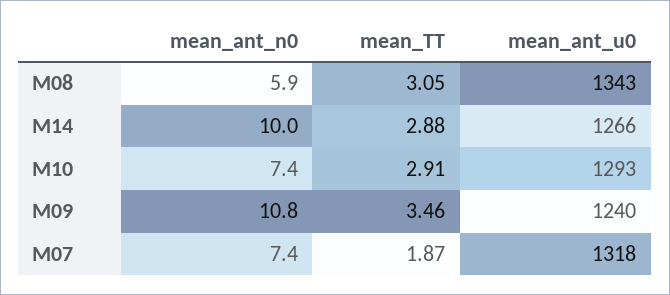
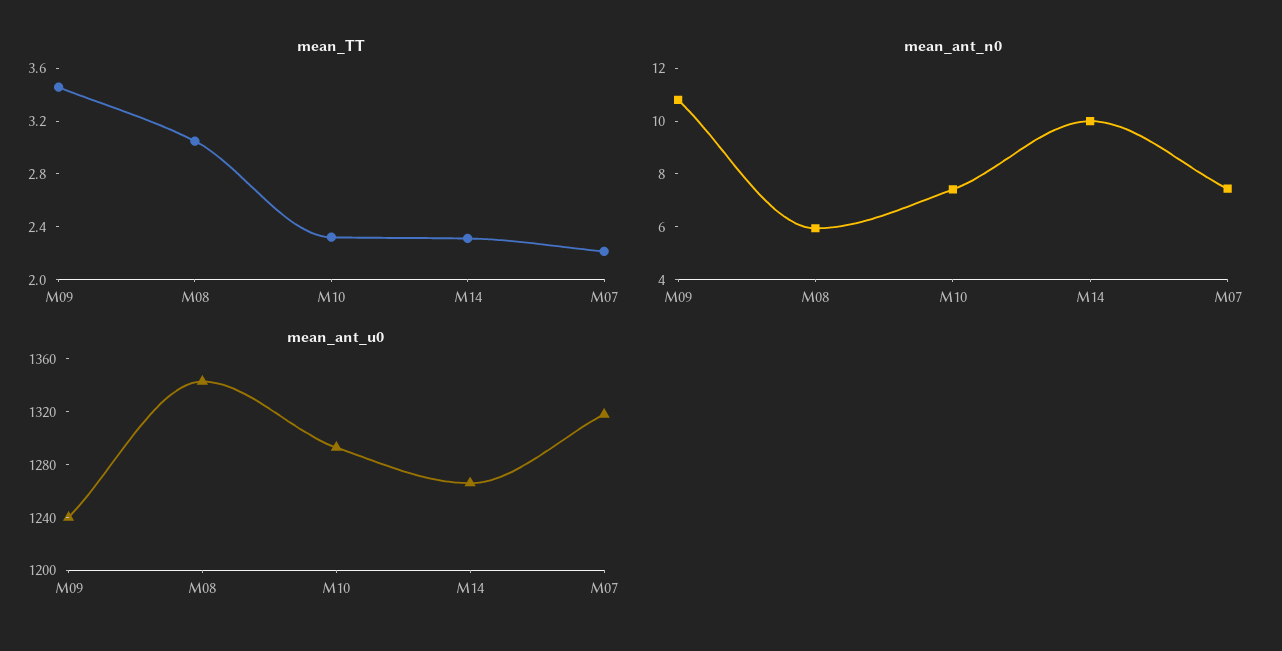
mean_TT, M14: 2.88 -> 2.3
mean_TT, M10: 2.91 -> 2.3
mean_TT, M07: 1.87 -> 2.2

